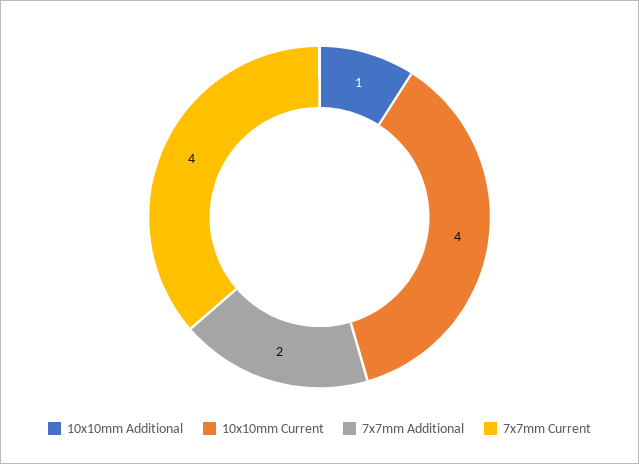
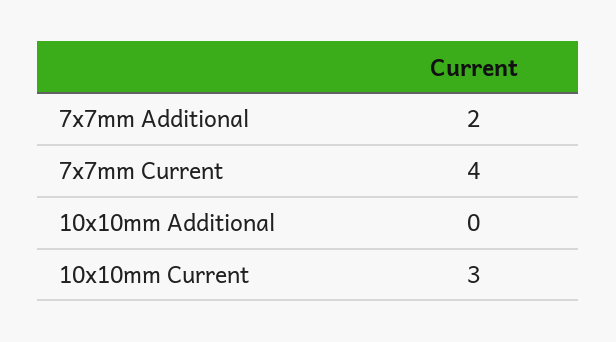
10x10mm Additional: 1 -> 0
10x10mm Current: 4 -> 3

